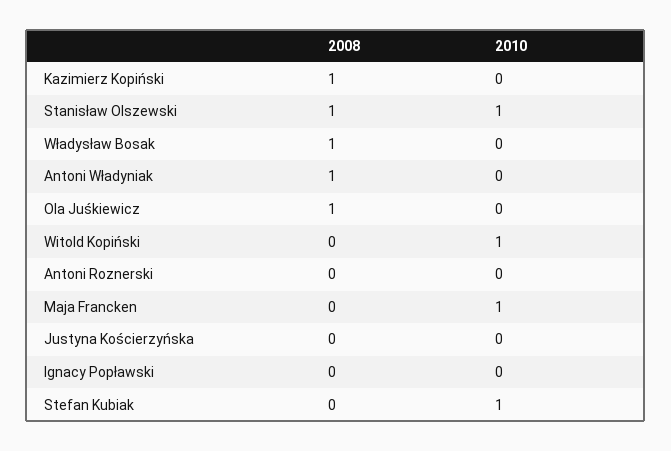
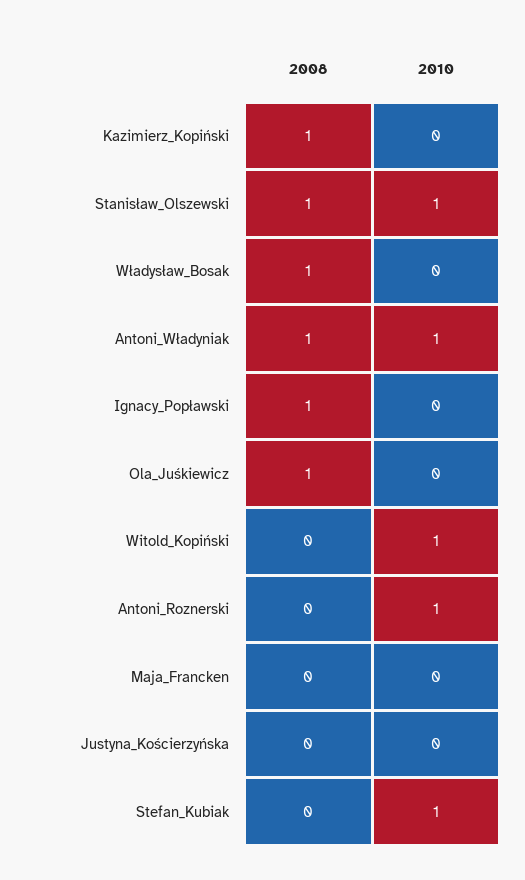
2010, Antoni Władyniak: 0 -> 1
2010, Antoni Roznerski: 0 -> 1
2010, Maja Francken: 1 -> 0
2008, Ignacy Popławski: 0 -> 1

